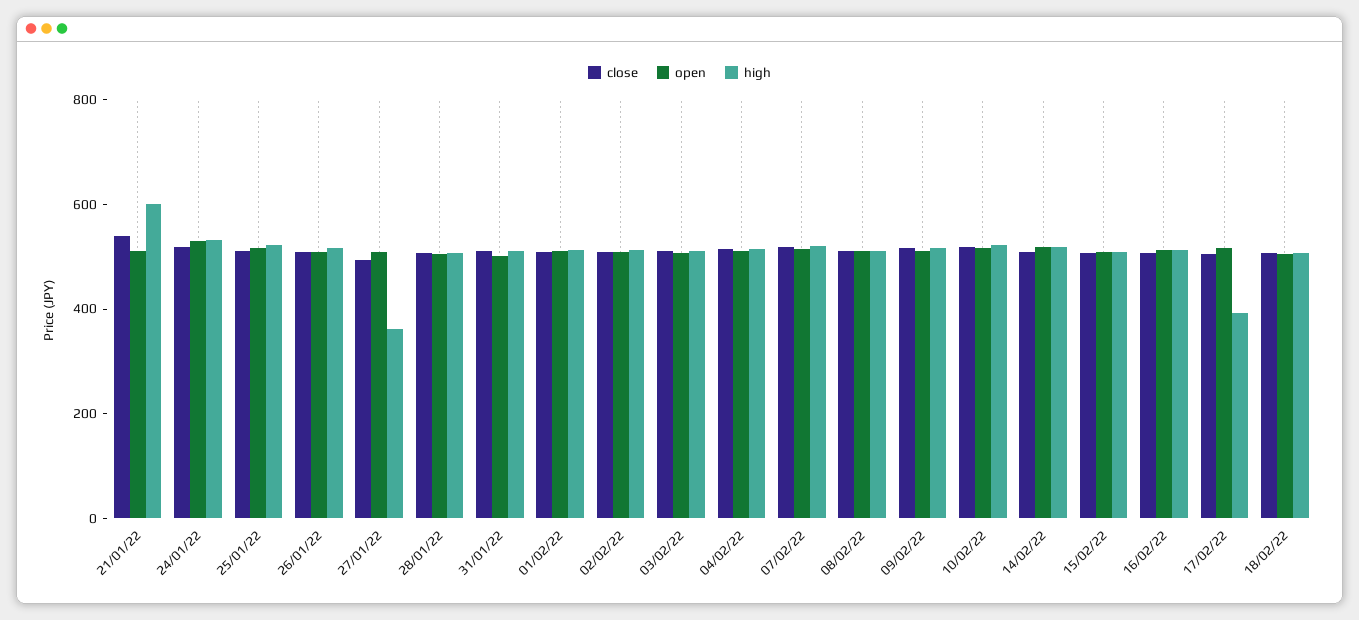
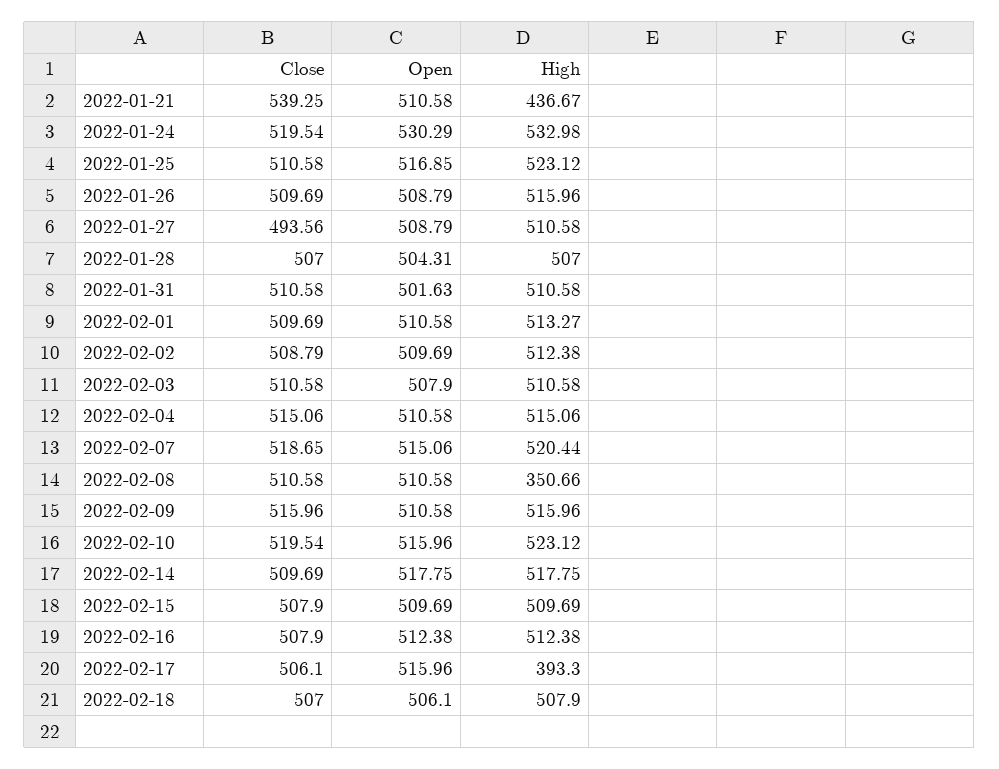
high, 21/01/22: 600 -> 436.67
high, 27/01/22: 350 -> 510.58
high, 08/02/22: 500 -> 350.66

